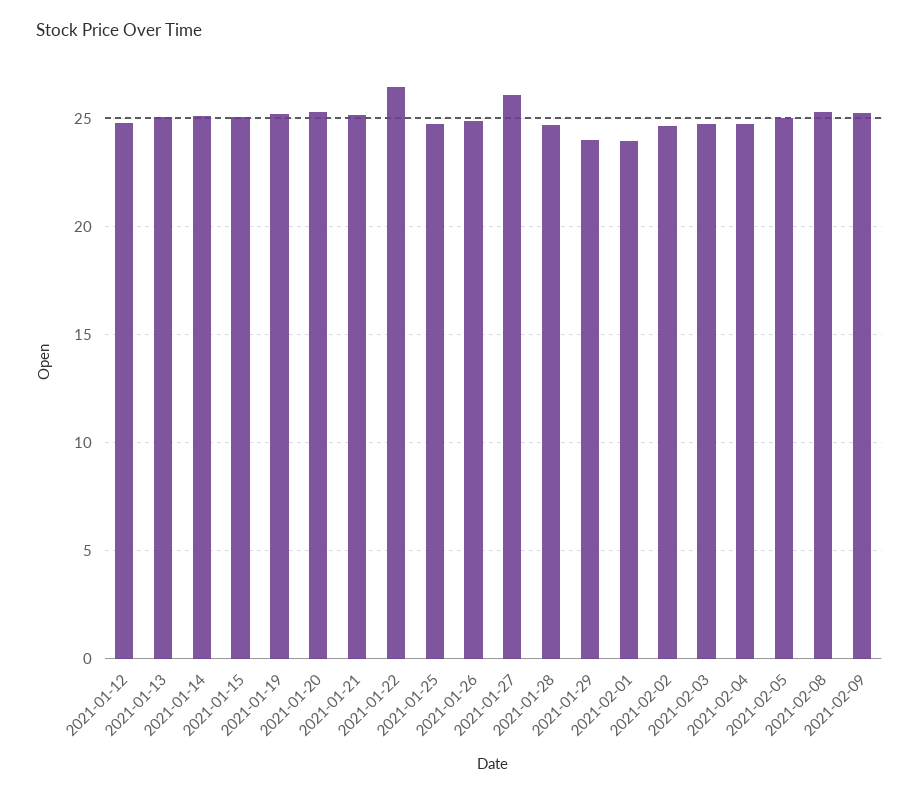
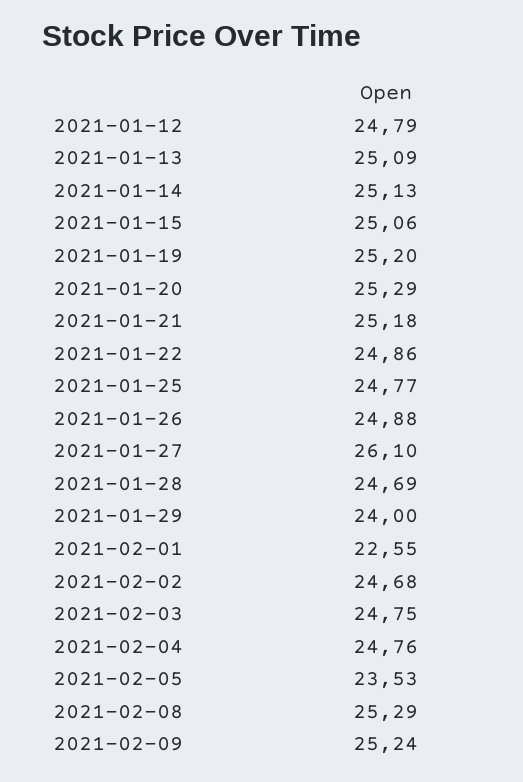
2021-01-22: 26.5 -> 24.86
2021-02-01: 24 -> 22.55
2021-02-05: 25 -> 23.53

